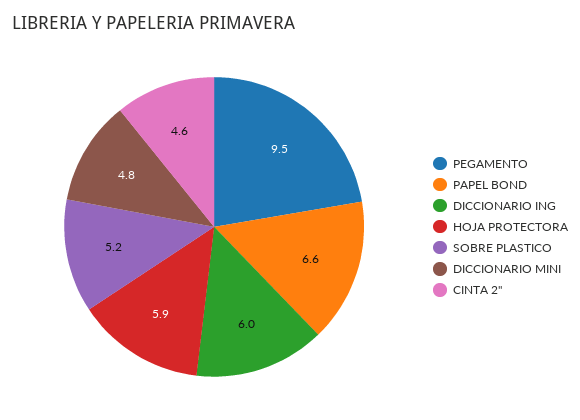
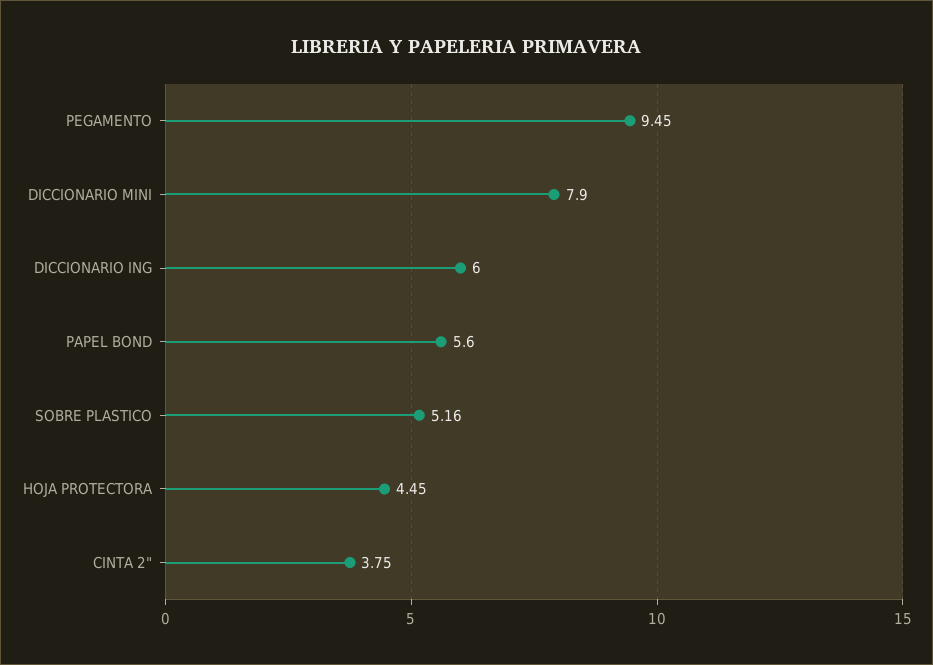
PAPEL BOND: 6.6 -> 5.6
HOJA PROTECTORA: 5.9 -> 4.45
DICCIONARIO MINI: 4.8 -> 7.9
CINTA 2": 4.6 -> 3.75

